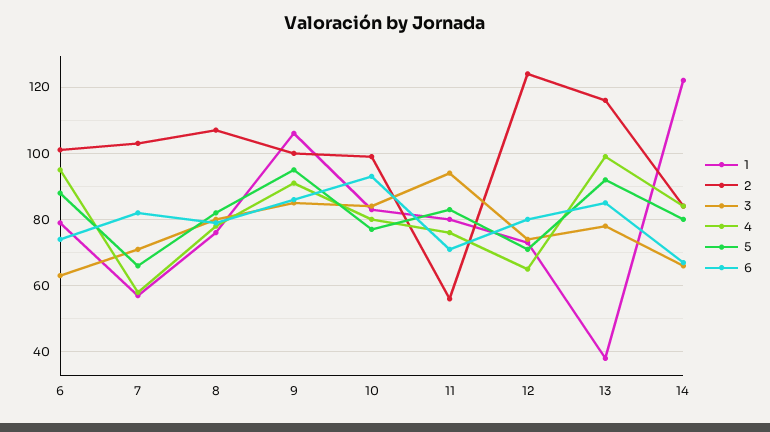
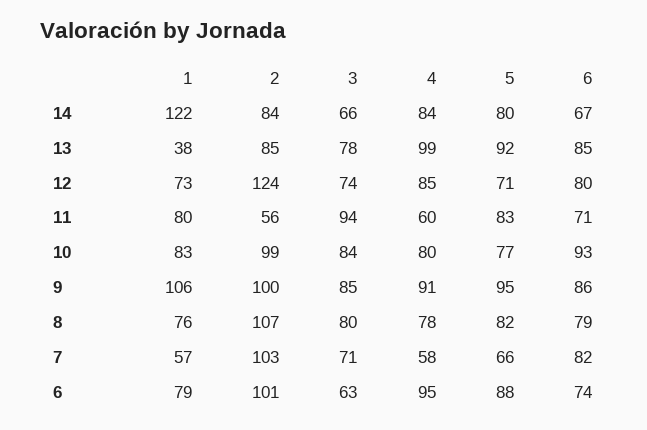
4, 11: 75 -> 60
4, 12: 65 -> 85
2, 13: 115 -> 85

